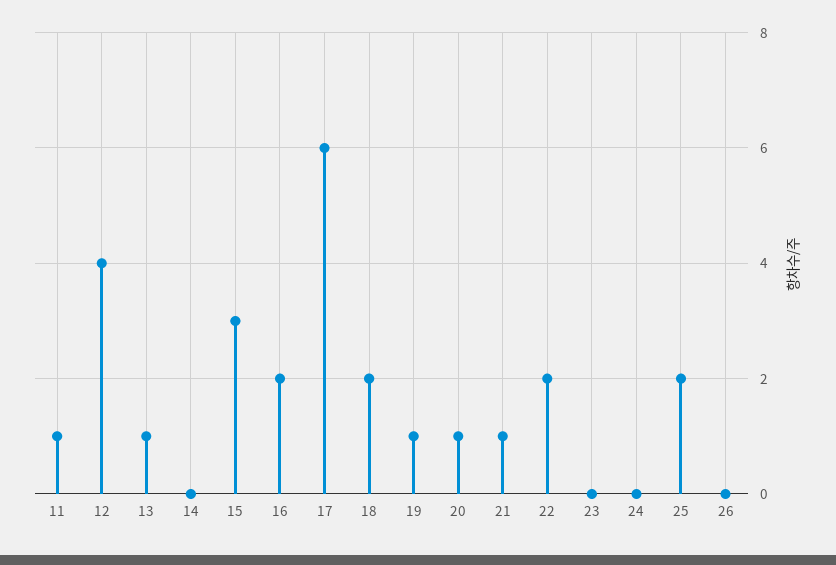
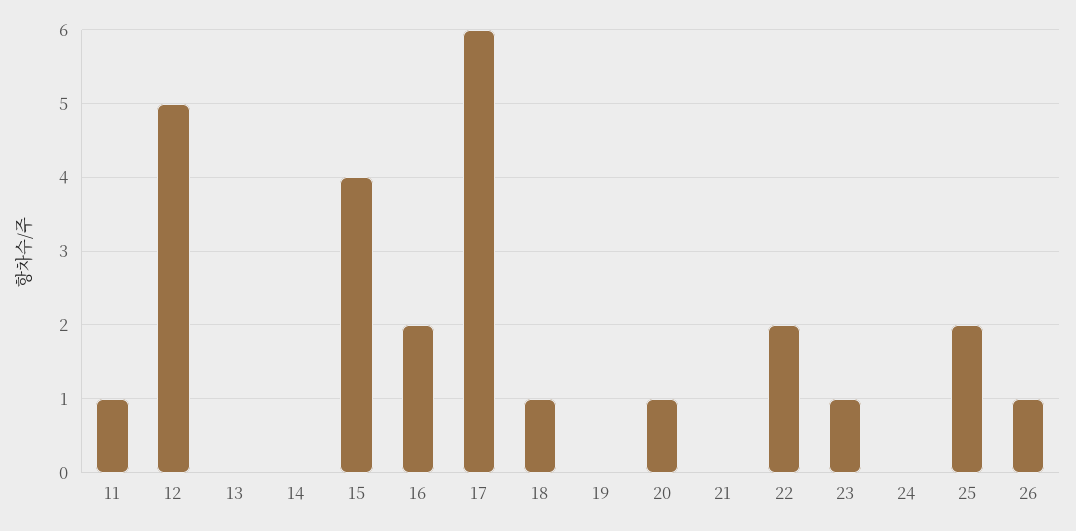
12: 4 -> 5
13: 1 -> 0
15: 3 -> 4
18: 2 -> 1
19: 1 -> 0
21: 1 -> 0
23: 0 -> 1
26: 0 -> 1

